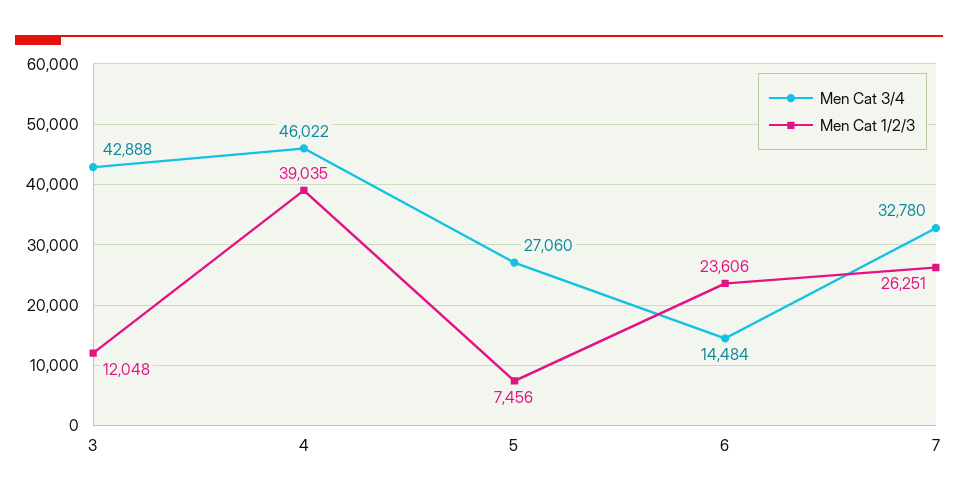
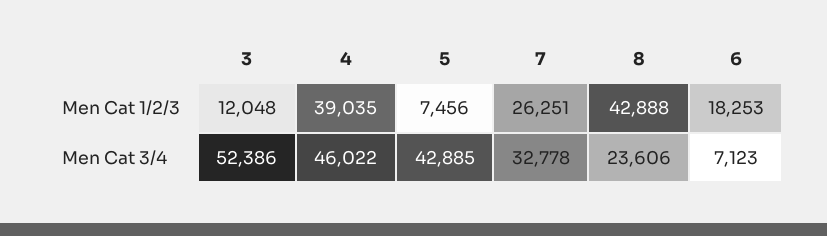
Men Cat 3/4, 3: 42888 -> 52386
Men Cat 3/4, 5: 27060 -> 42885
Men Cat 3/4, 6: 14484 -> 7123
Men Cat 1/2/3, 6: 23606 -> 18253
Men Cat 3/4, 7: 32780 -> 32778
Men Cat 1/2/3, 8: none -> 42888
Men Cat 3/4, 8: none -> 23606

